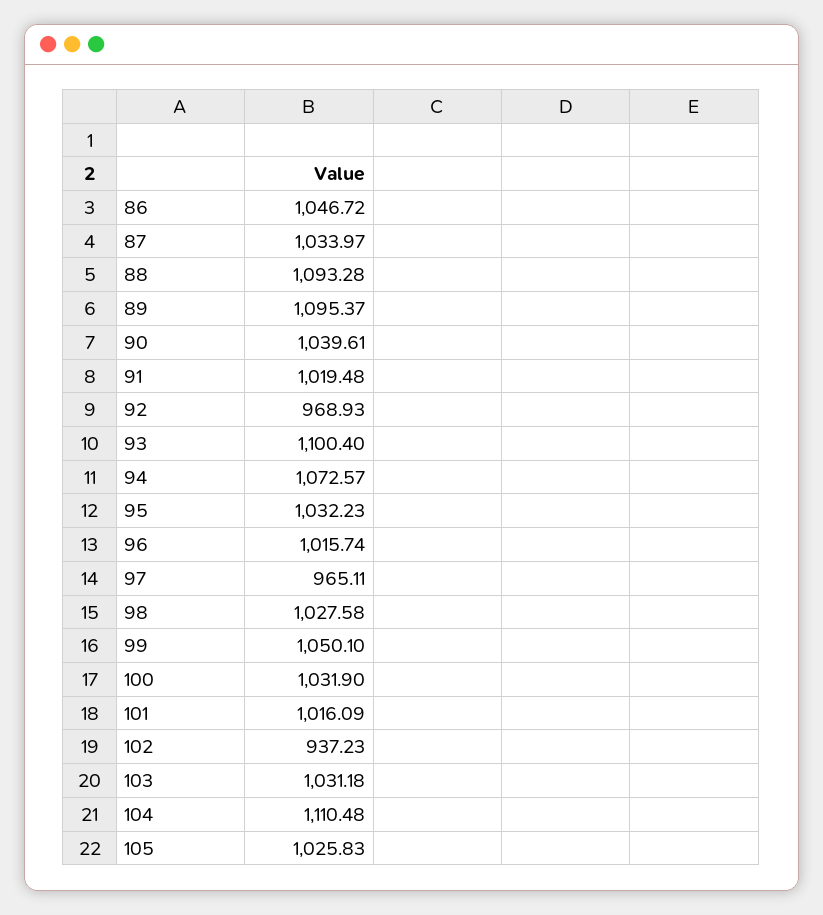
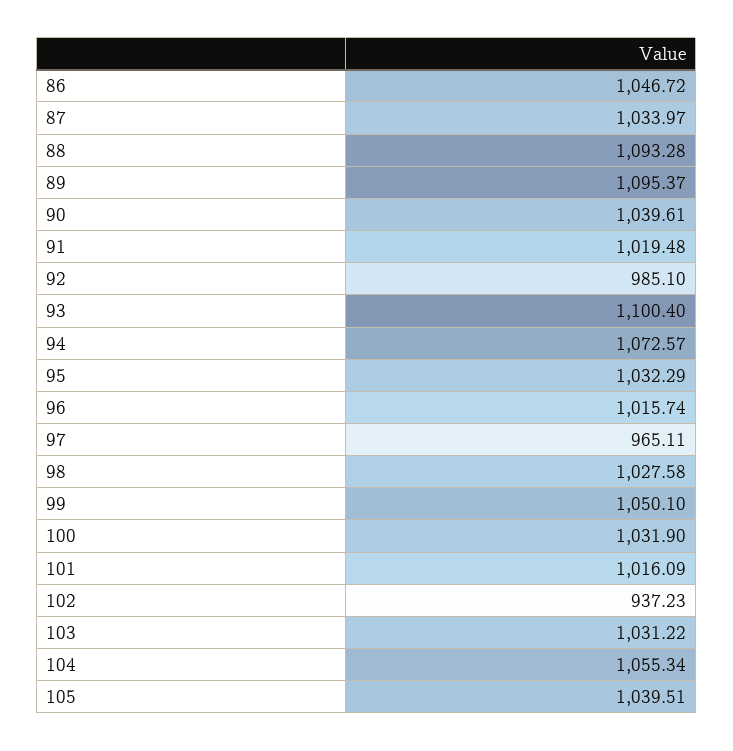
92: 968.93 -> 985.1
95: 1032.23 -> 1032.29
103: 1031.18 -> 1031.22
104: 1110.48 -> 1055.34
105: 1025.83 -> 1039.51

